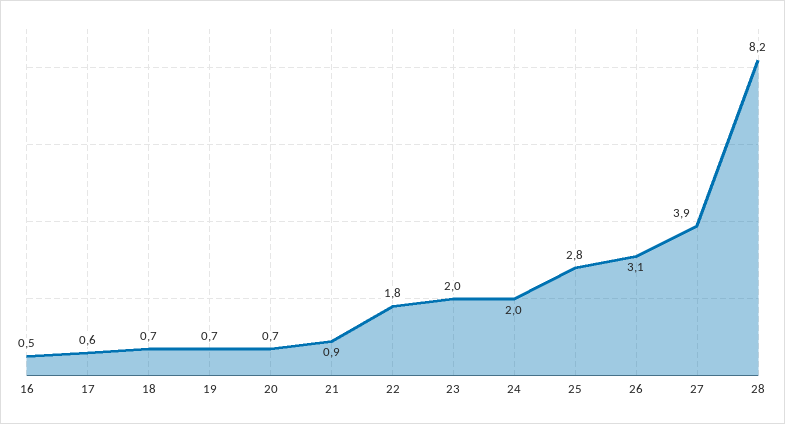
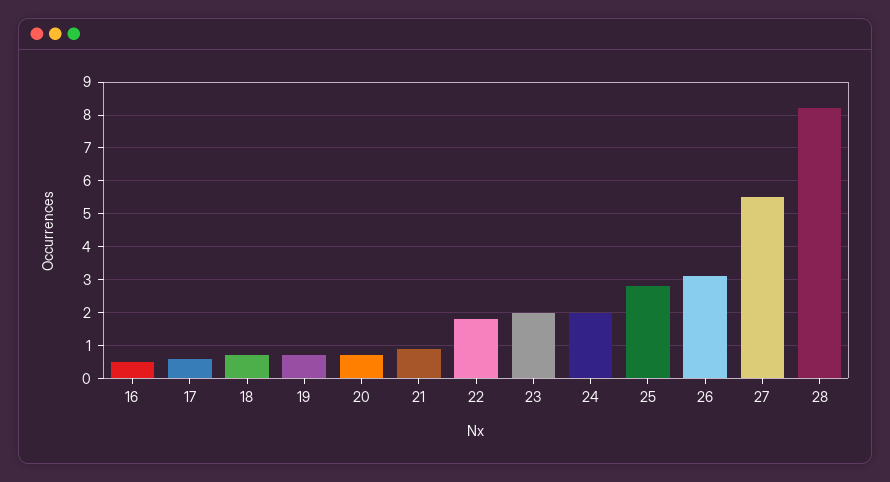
27: 3.9 -> 5.5

